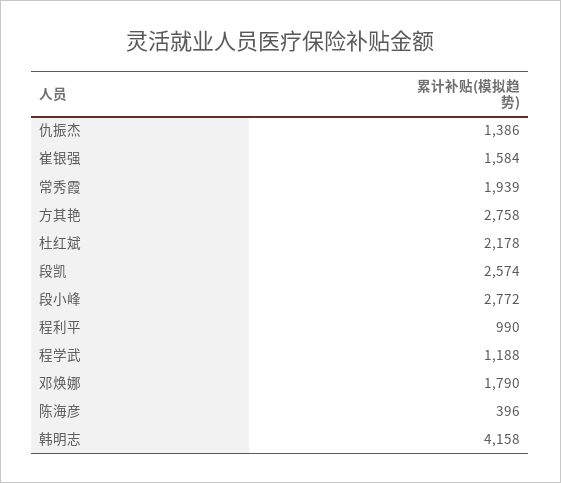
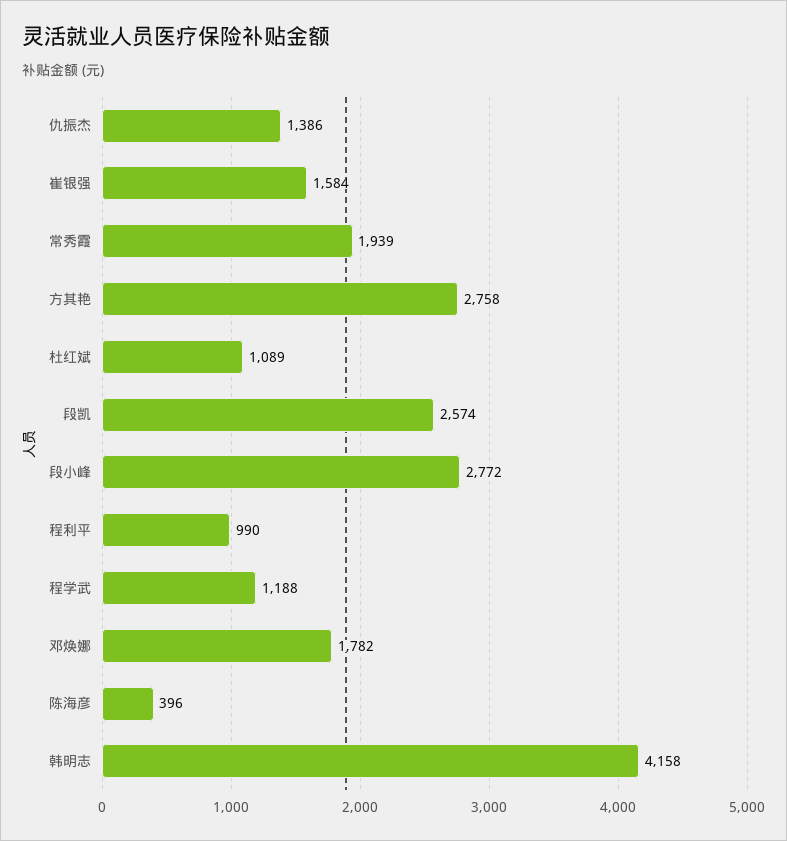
杜红斌: 2178 -> 1089
邓焕娜: 1790 -> 1782

